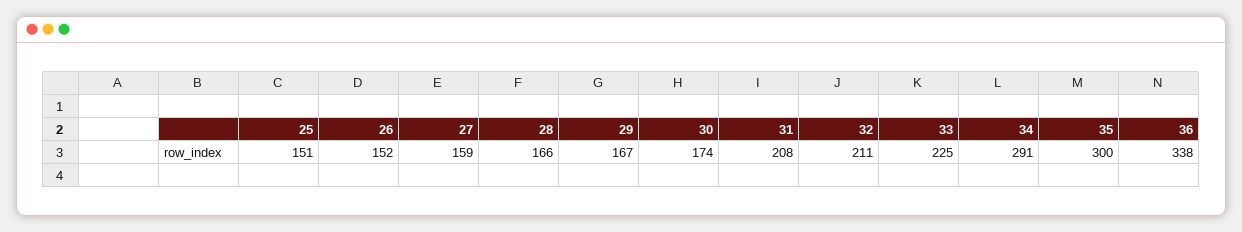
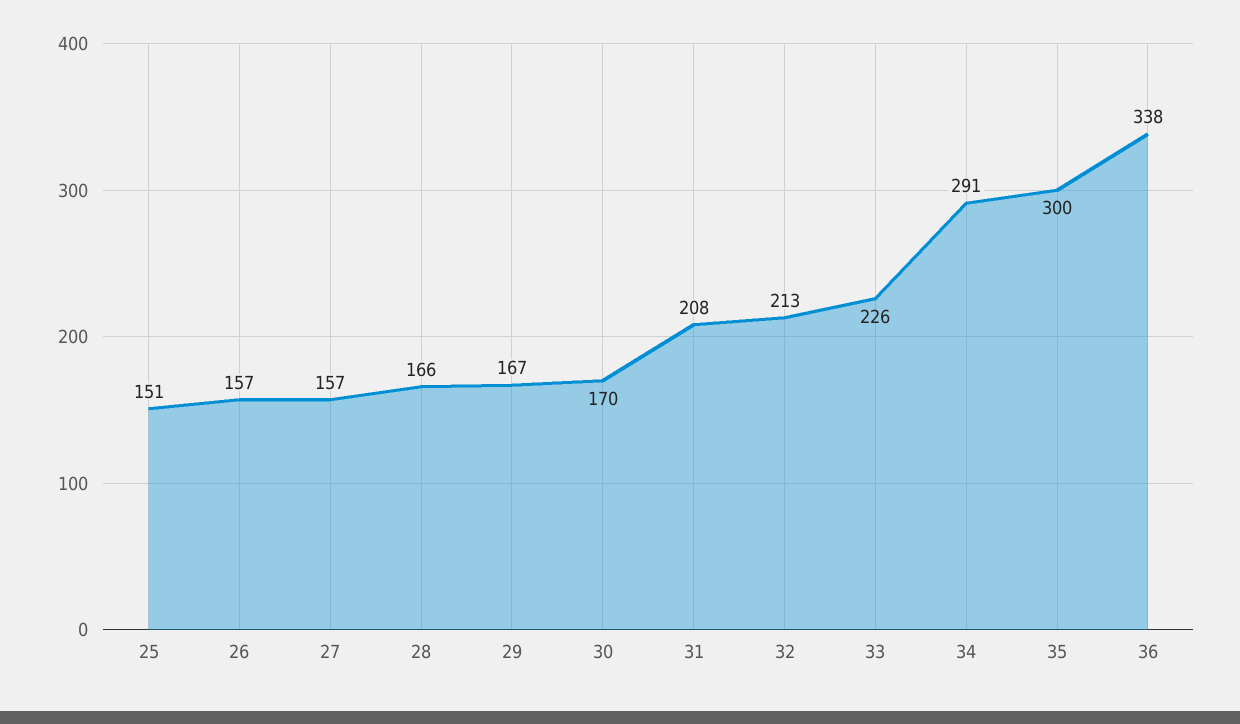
26: 152 -> 157
27: 159 -> 157
30: 174 -> 170
32: 211 -> 213
33: 225 -> 226

